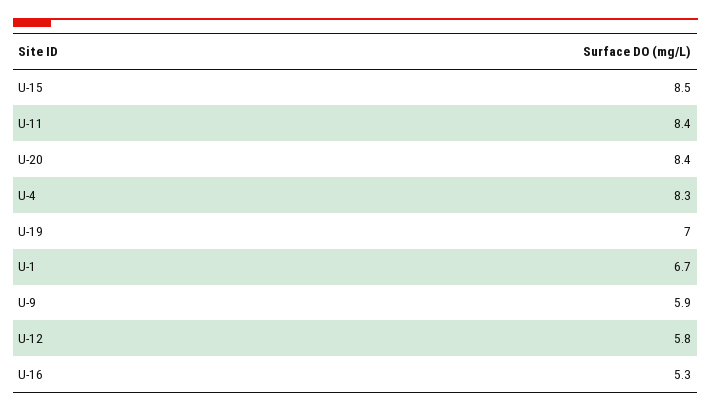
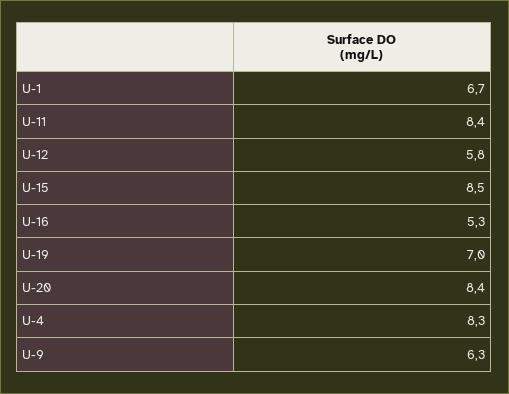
U-9: 5.9 -> 6.3

